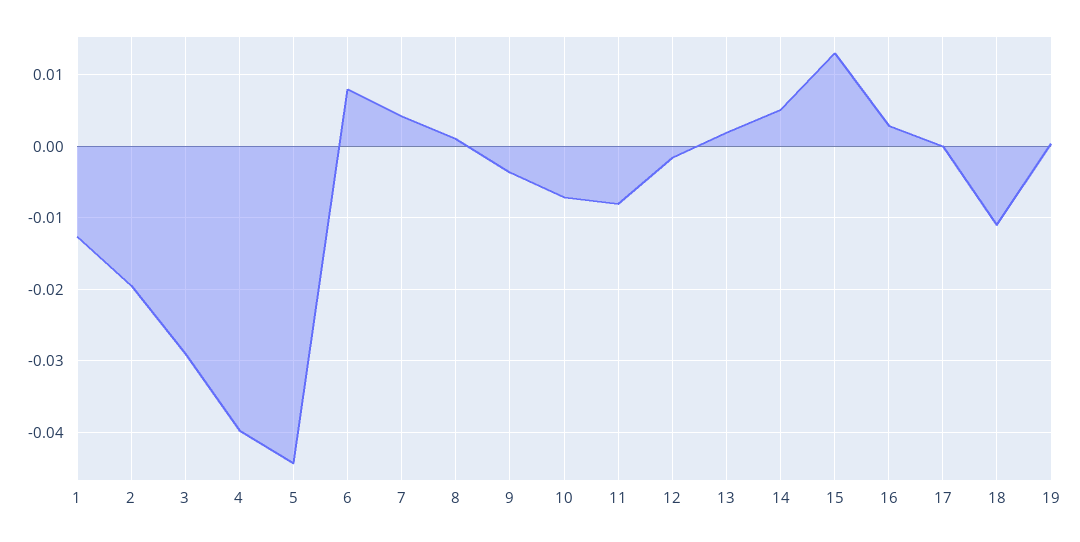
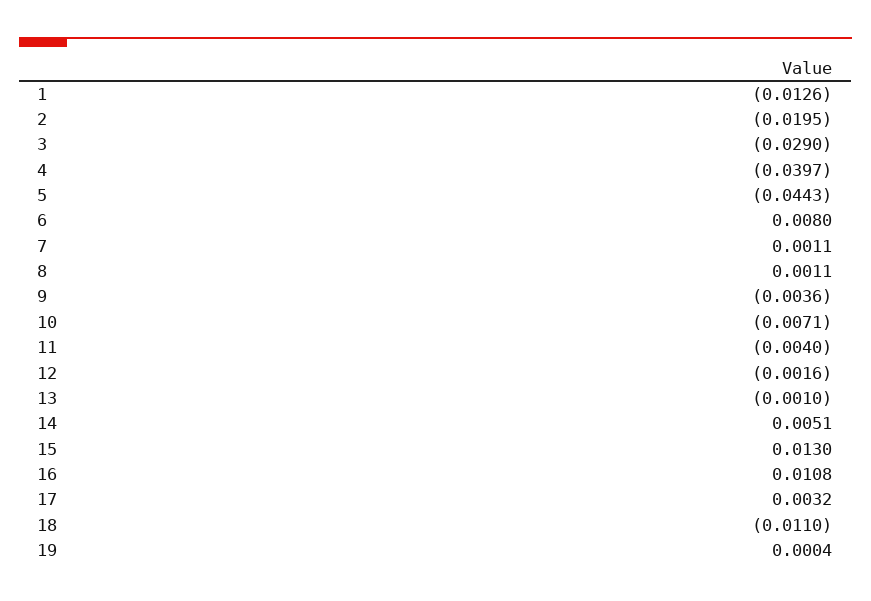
7: 0.004 -> 0.0011
11: -0.008 -> -0.004
13: 0.002 -> -0.001
16: 0.003 -> 0.0108
17: 0 -> 0.0032

